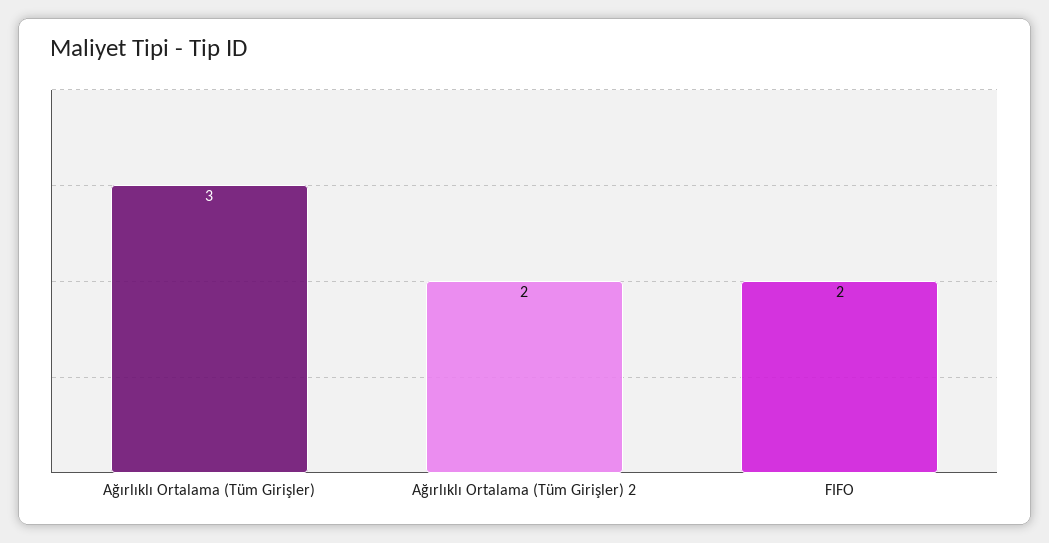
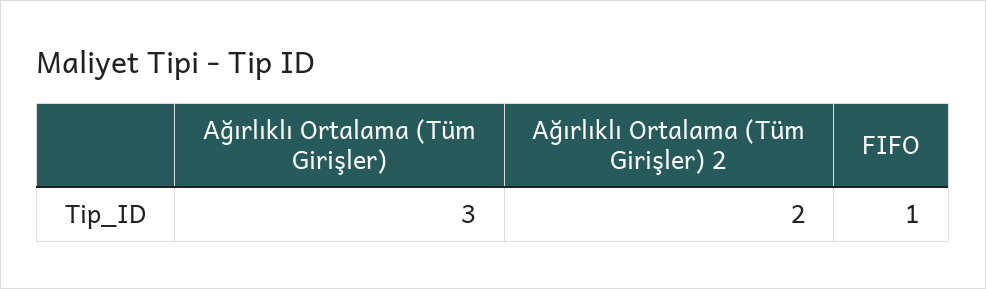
FIFO: 2 -> 1

